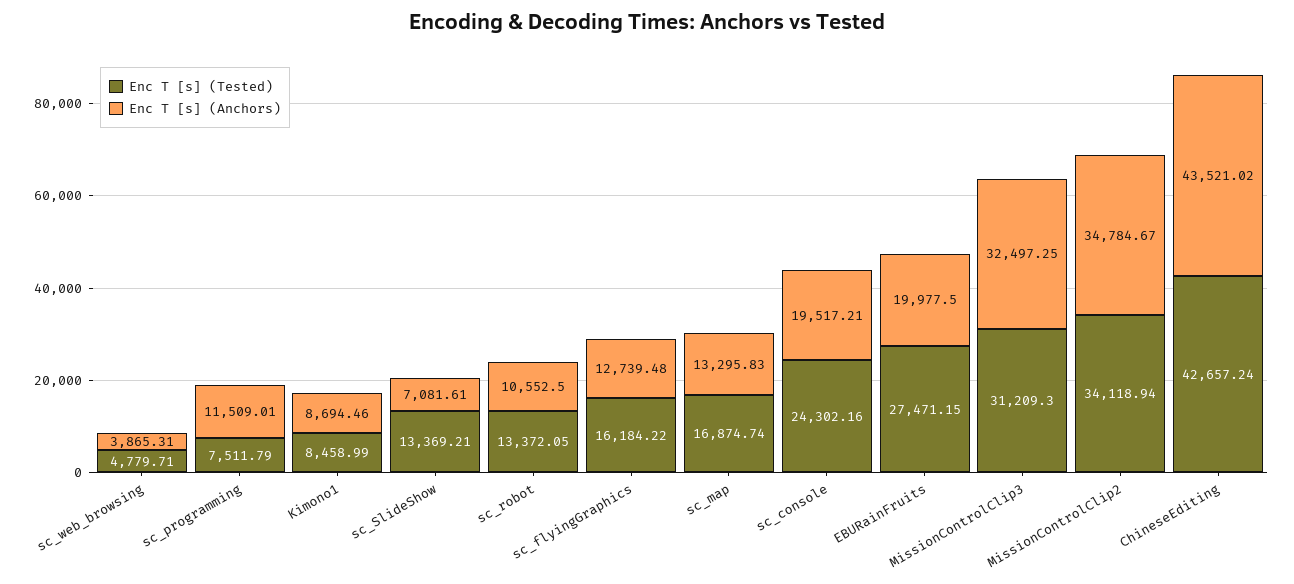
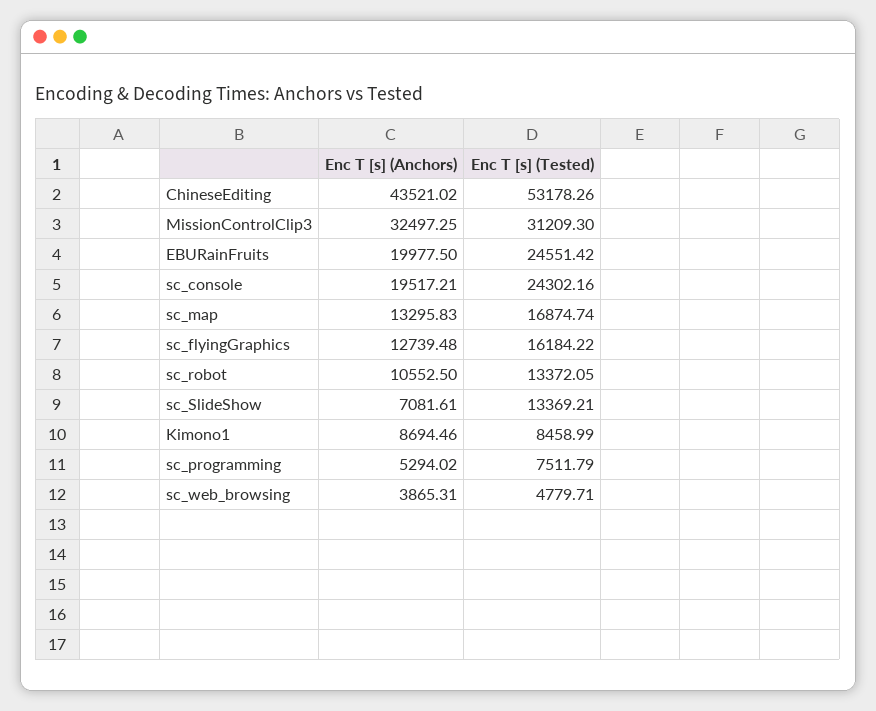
Enc T [s] (Anchors), sc_programming: 11509.01 -> 5294.02
Enc T [s] (Tested), EBURainFruits: 27471.15 -> 24551.42
Enc T [s] (Tested), MissionControlClip2: 34118.94 -> none
Enc T [s] (Anchors), MissionControlClip2: 34784.67 -> none
Enc T [s] (Tested), ChineseEditing: 42657.24 -> 53178.26

